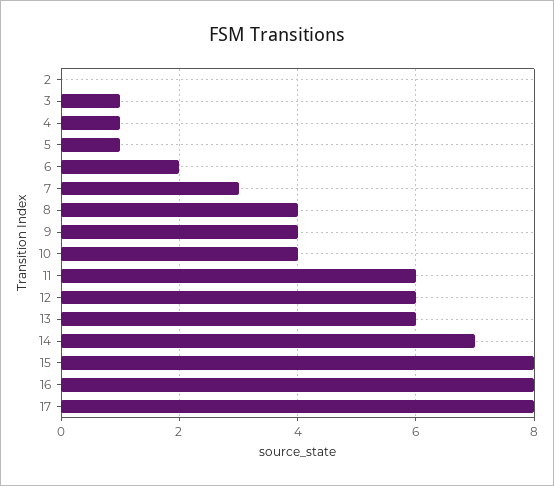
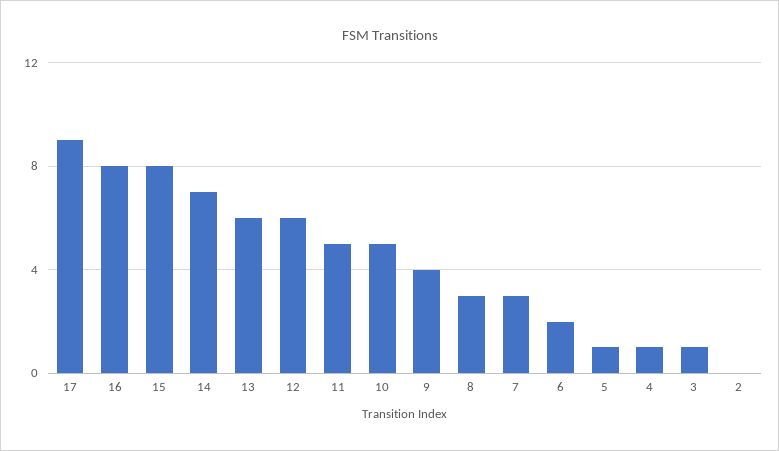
8: 4 -> 3
10: 4 -> 5
11: 6 -> 5
17: 8 -> 9

